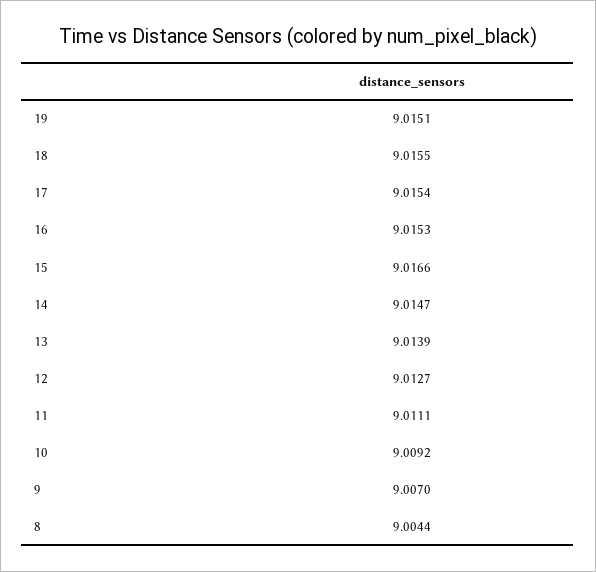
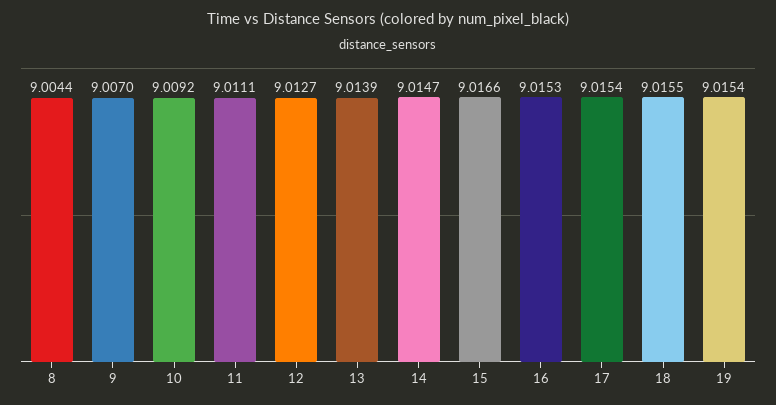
19: 9.0151 -> 9.0154

